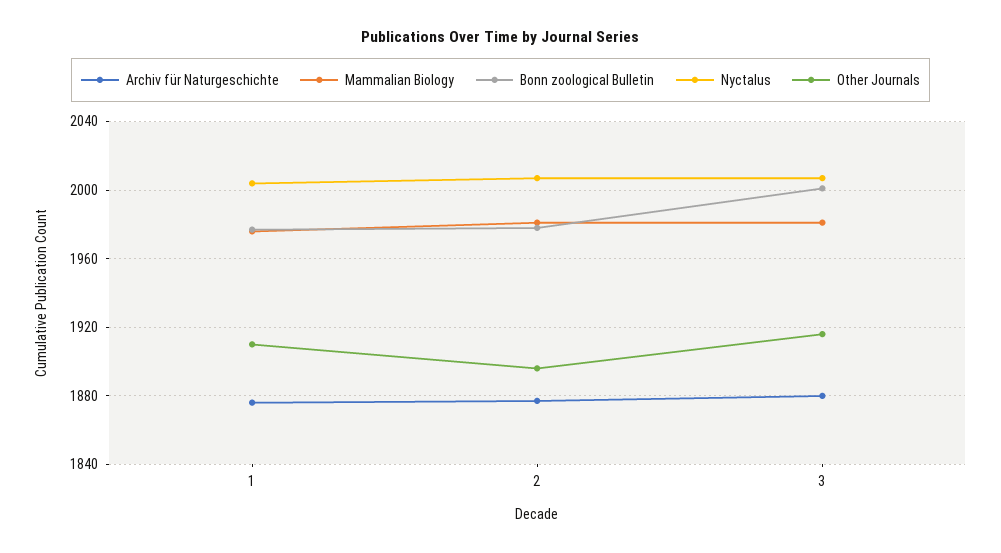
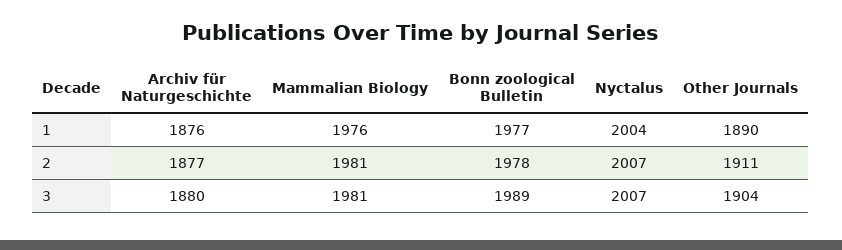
Other Journals, 1: 1910 -> 1890
Other Journals, 2: 1895 -> 1911
Bonn zoological Bulletin, 3: 2000 -> 1989
Other Journals, 3: 1915 -> 1904

